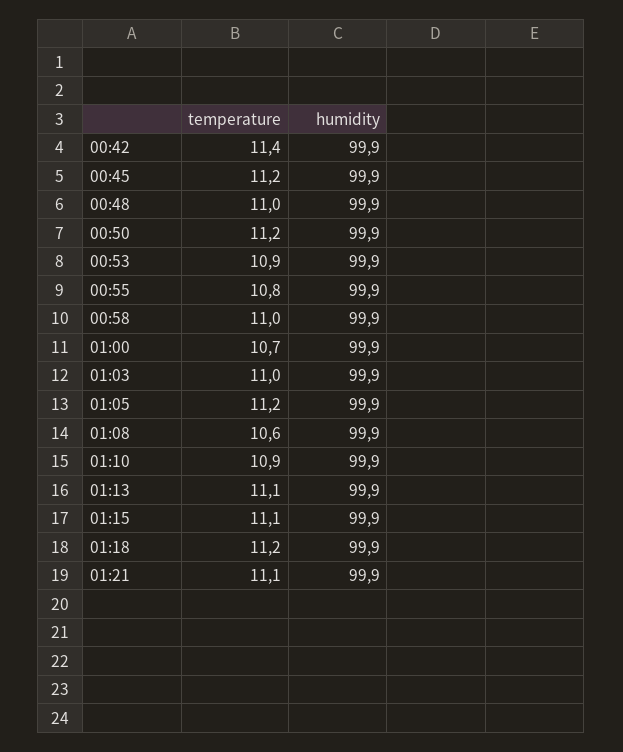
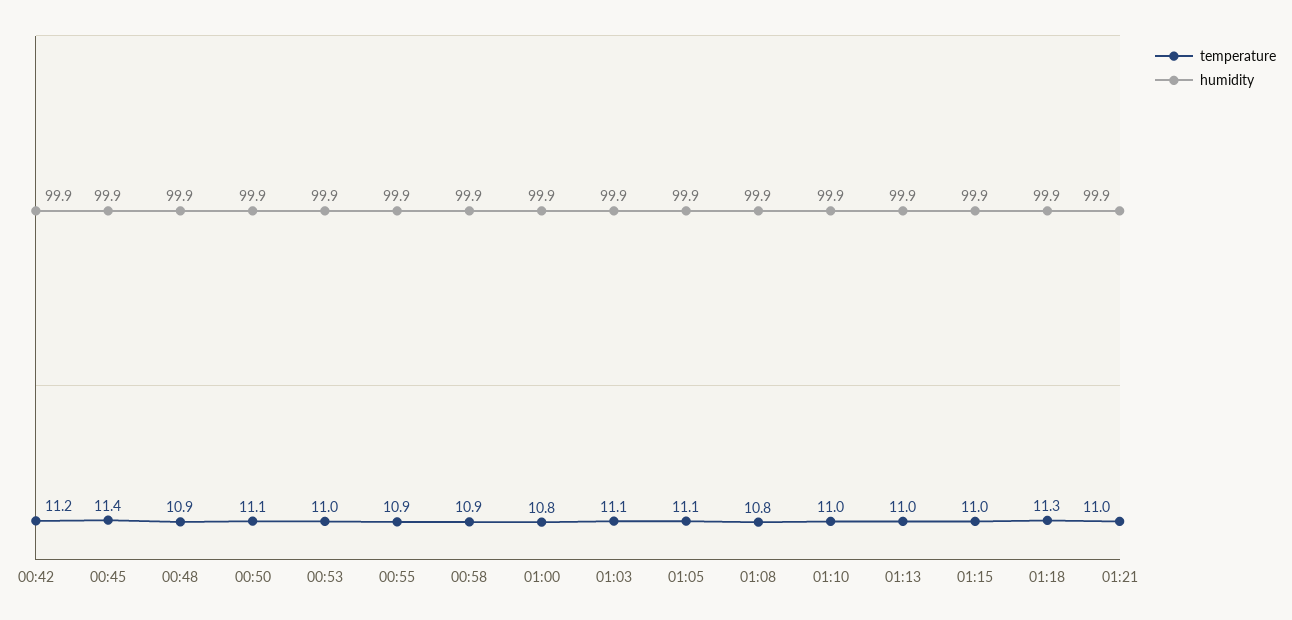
temperature, 00:42: 11.4 -> 11.2
temperature, 00:45: 11.2 -> 11.4
temperature, 00:48: 11 -> 10.9
temperature, 00:50: 11.2 -> 11.1
temperature, 00:53: 10.9 -> 11
temperature, 00:55: 10.8 -> 10.9
temperature, 00:58: 11 -> 10.9
temperature, 01:00: 10.7 -> 10.8
temperature, 01:03: 11 -> 11.1
temperature, 01:05: 11.2 -> 11.1
temperature, 01:08: 10.6 -> 10.8
temperature, 01:10: 10.9 -> 11
temperature, 01:13: 11.1 -> 11
temperature, 01:15: 11.1 -> 11
temperature, 01:18: 11.2 -> 11.3
temperature, 01:21: 11.1 -> 11

